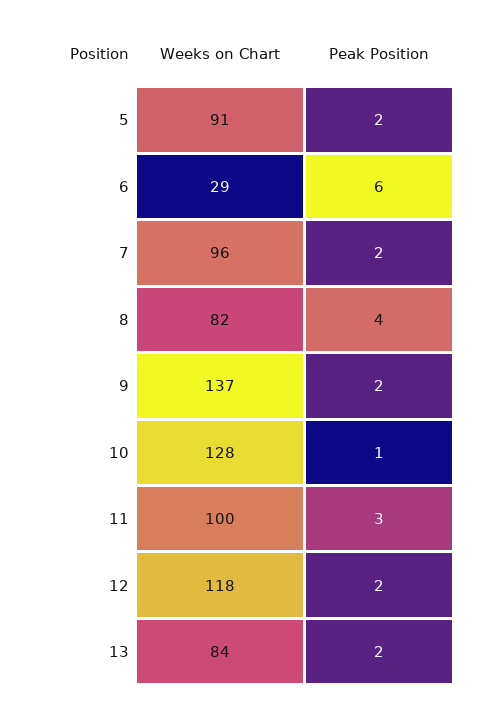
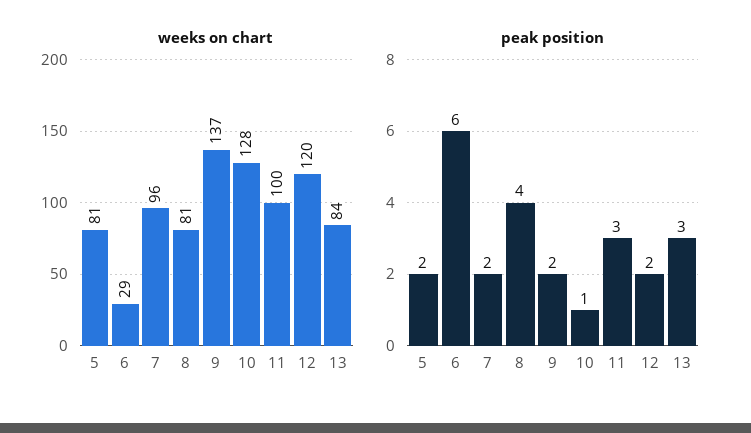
Weeks on Chart, 5: 91 -> 81
Weeks on Chart, 8: 82 -> 81
Weeks on Chart, 12: 118 -> 120
Peak Position, 13: 2 -> 3

